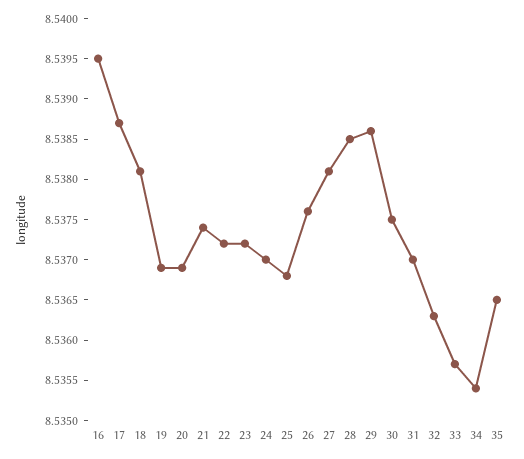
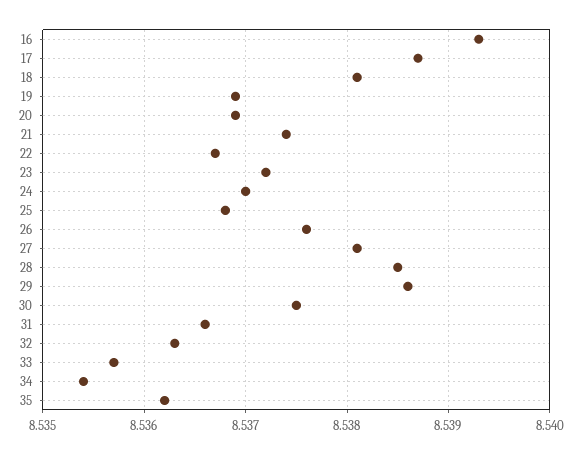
16: 8.5395 -> 8.5393
22: 8.5372 -> 8.5367
31: 8.537 -> 8.5366
35: 8.5365 -> 8.5362

